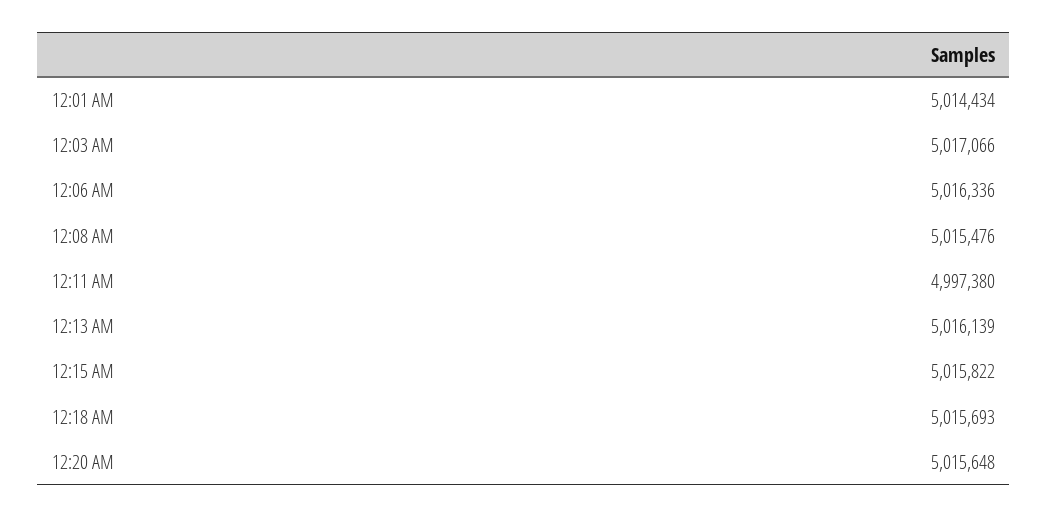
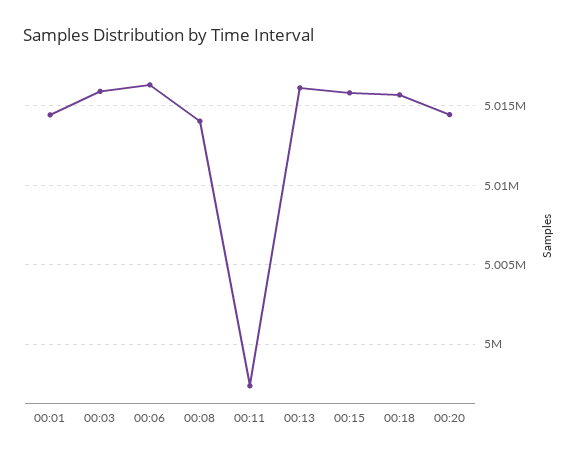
12:03 AM: 5017066 -> 5016000
12:08 AM: 5015476 -> 5014000
12:20 AM: 5015648 -> 5014500

